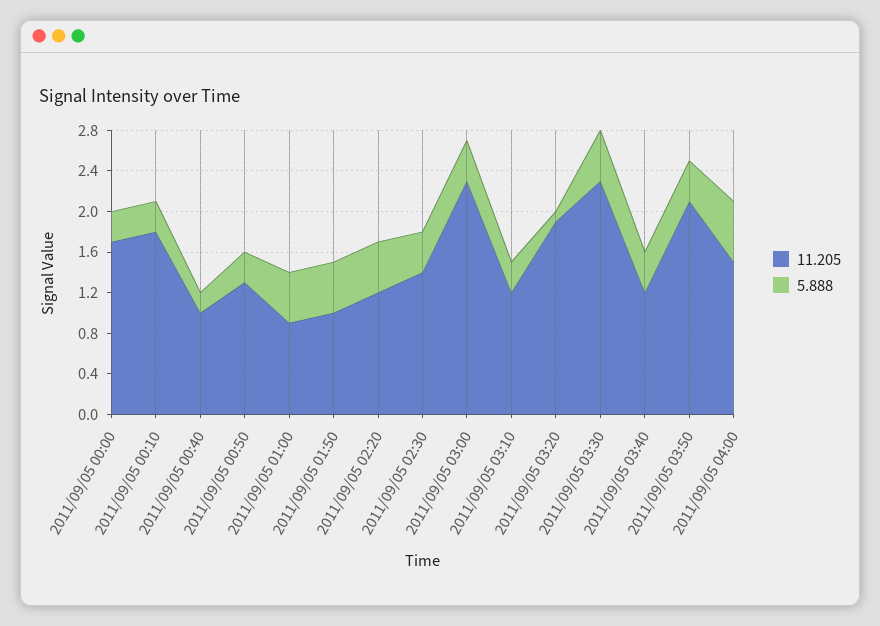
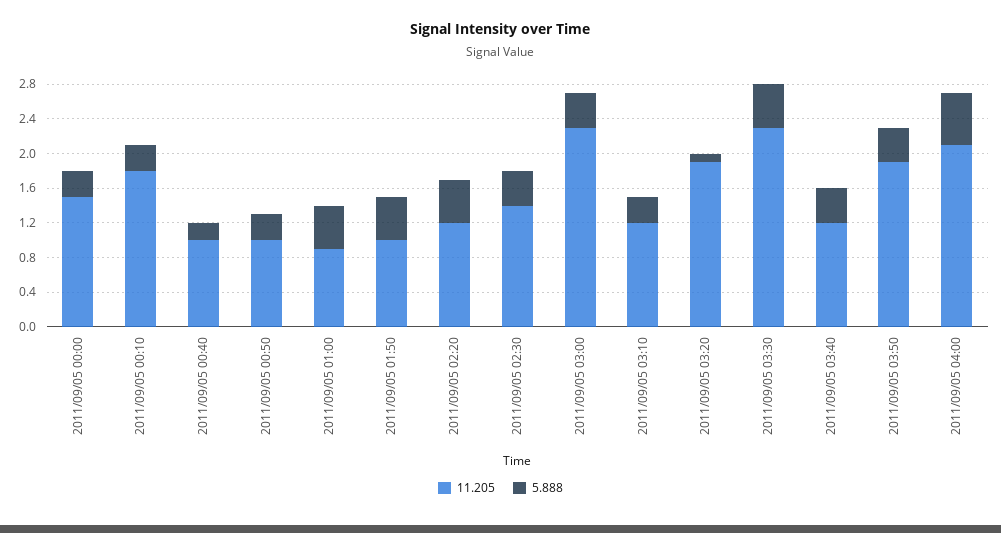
11.205, 2011/09/05 00:00: 1.7 -> 1.5
11.205, 2011/09/05 00:50: 1.3 -> 1
11.205, 2011/09/05 03:50: 2.1 -> 1.9
11.205, 2011/09/05 04:00: 1.5 -> 2.1

